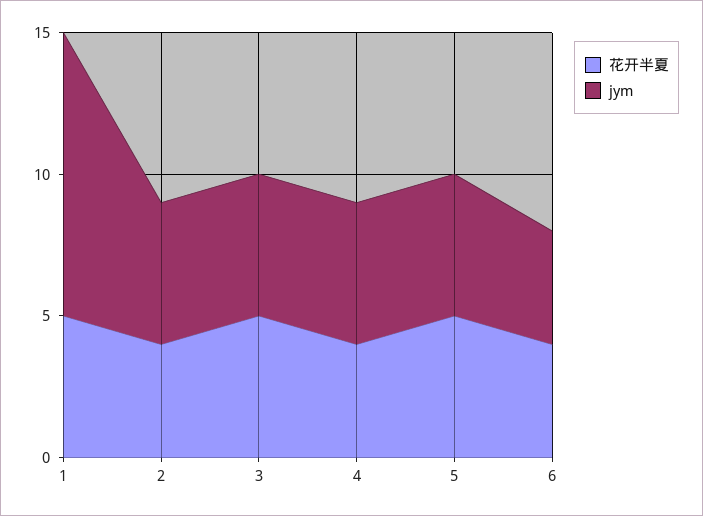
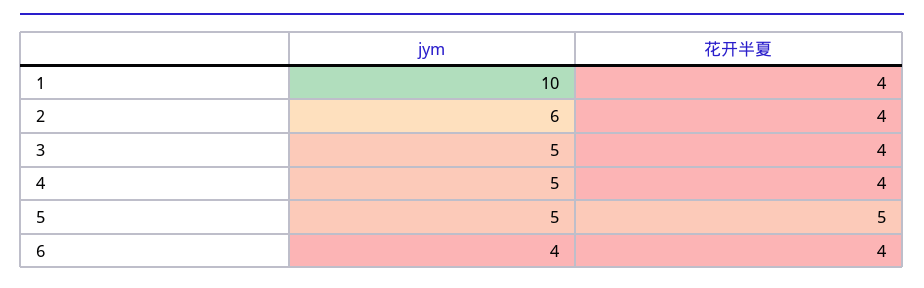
花开半夏, 1: 5 -> 4
jym, 2: 5 -> 6
花开半夏, 3: 5 -> 4

